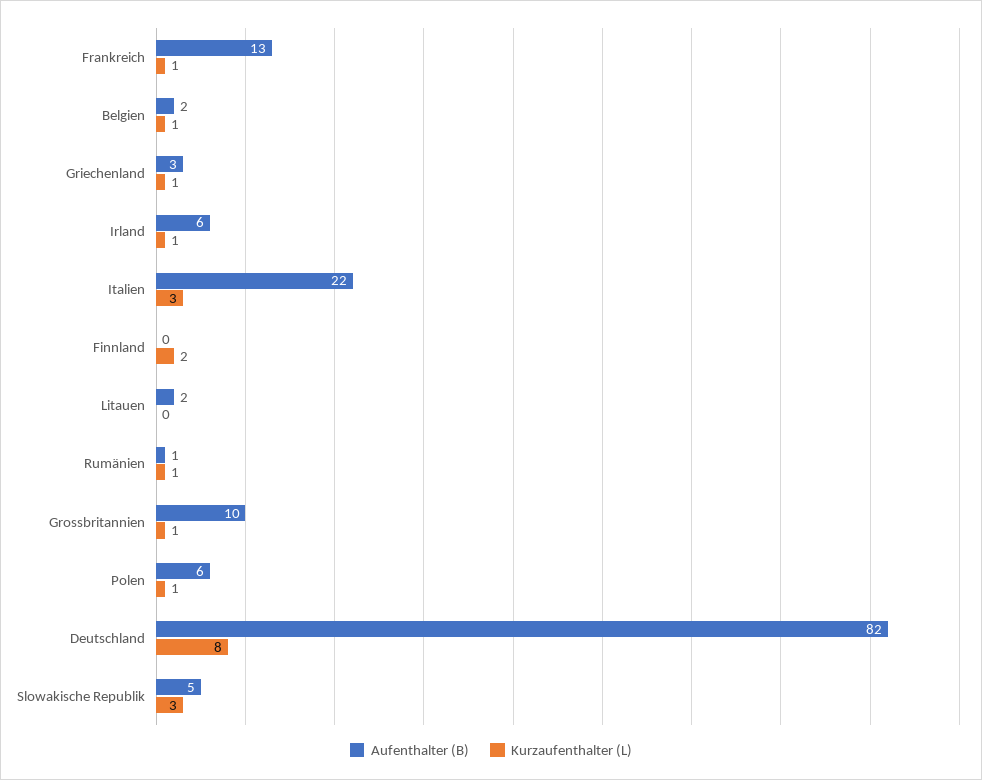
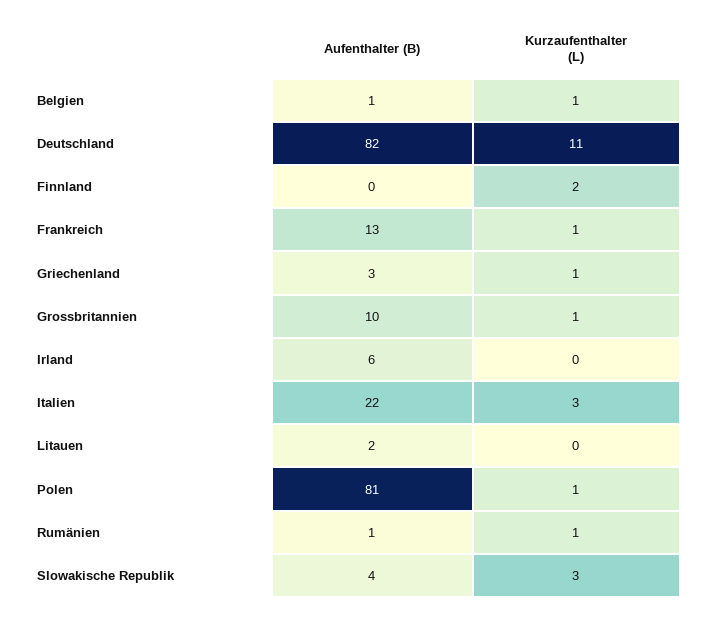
Aufenthalter (B), Belgien: 2 -> 1
Kurzaufenthalter (L), Irland: 1 -> 0
Aufenthalter (B), Polen: 6 -> 81
Kurzaufenthalter (L), Deutschland: 8 -> 11
Aufenthalter (B), Slowakische Republik: 5 -> 4

